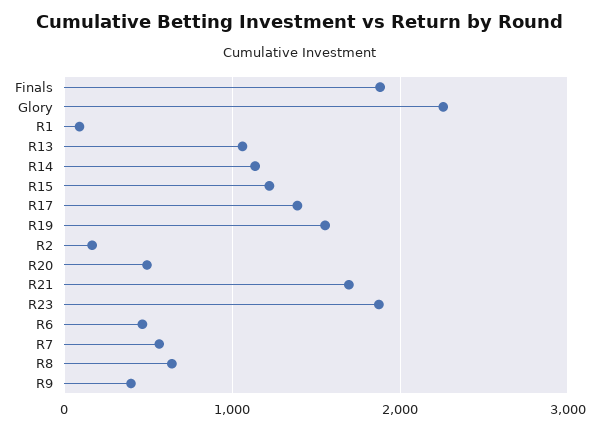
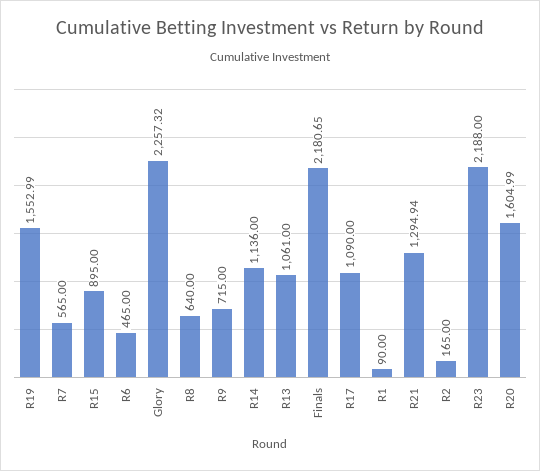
Finals: 1900 -> 2180.65
R15: 1200 -> 895
R17: 1400 -> 1090
R20: 500 -> 1604.99
R21: 1700 -> 1294.94
R23: 1900 -> 2188
R9: 400 -> 715

